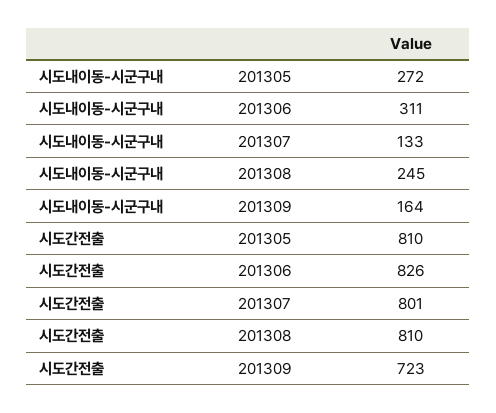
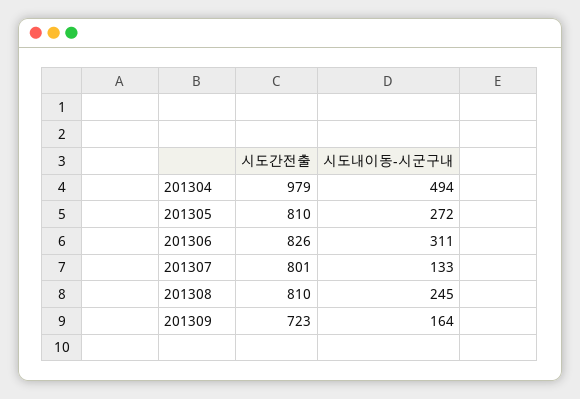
시도간전출, 201304: none -> 979
시도내이동-시군구내, 201304: none -> 494

